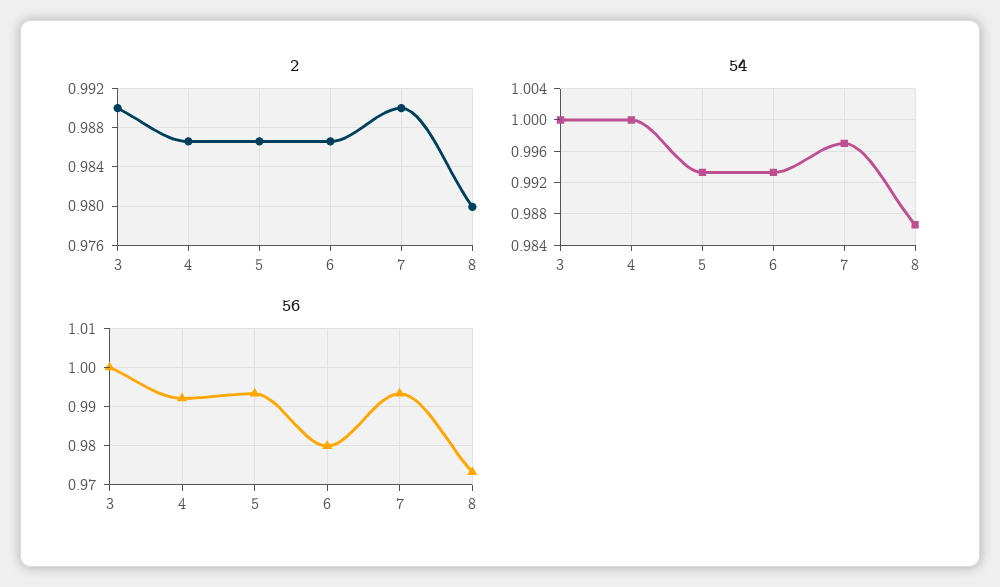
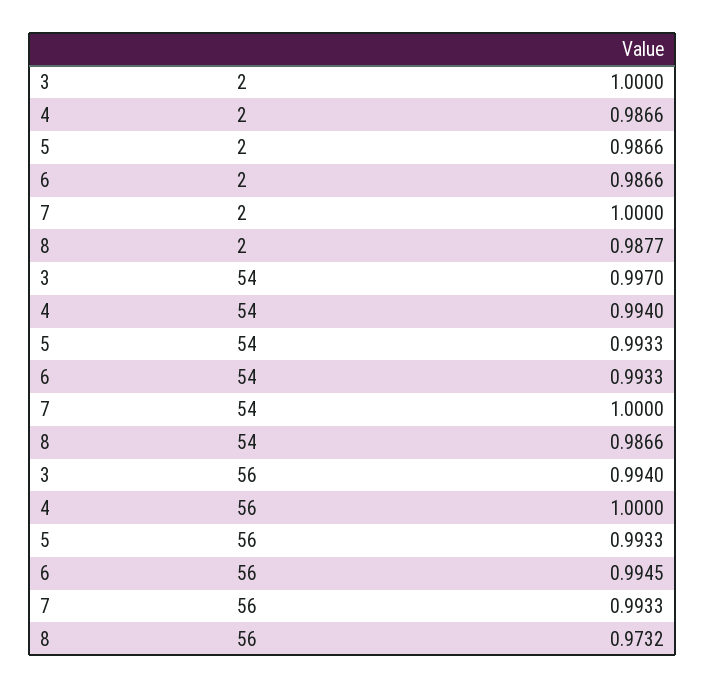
2, 3: 0.99 -> 1
2, 7: 0.99 -> 1
2, 8: 0.98 -> 0.9877
54, 3: 1 -> 0.997
54, 4: 1 -> 0.994
54, 7: 0.997 -> 1
56, 3: 1 -> 0.994
56, 4: 0.992 -> 1
56, 6: 0.98 -> 0.9945

